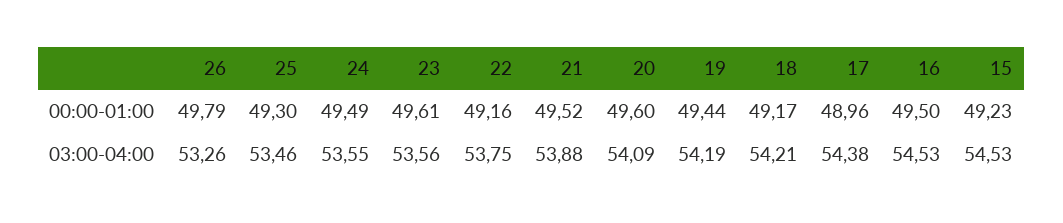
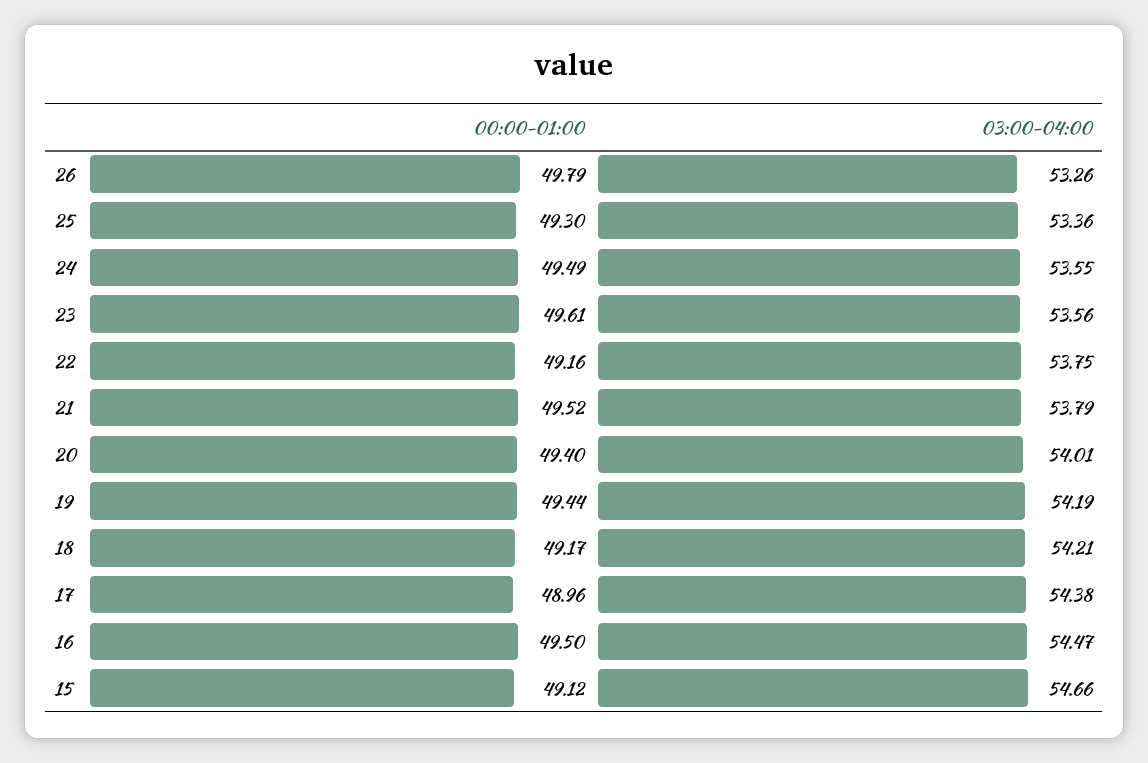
20, 00:00-01:00: 49.6 -> 49.4
15, 00:00-01:00: 49.23 -> 49.12
25, 03:00-04:00: 53.46 -> 53.36
21, 03:00-04:00: 53.88 -> 53.79
20, 03:00-04:00: 54.09 -> 54.01
16, 03:00-04:00: 54.53 -> 54.47
15, 03:00-04:00: 54.53 -> 54.66

